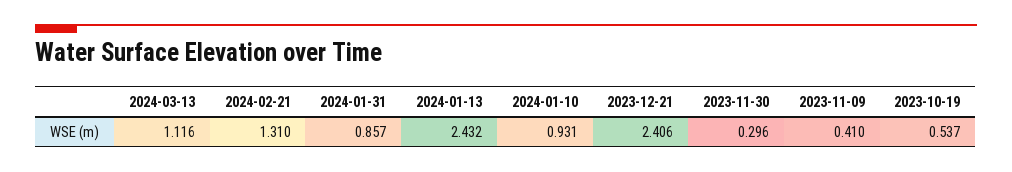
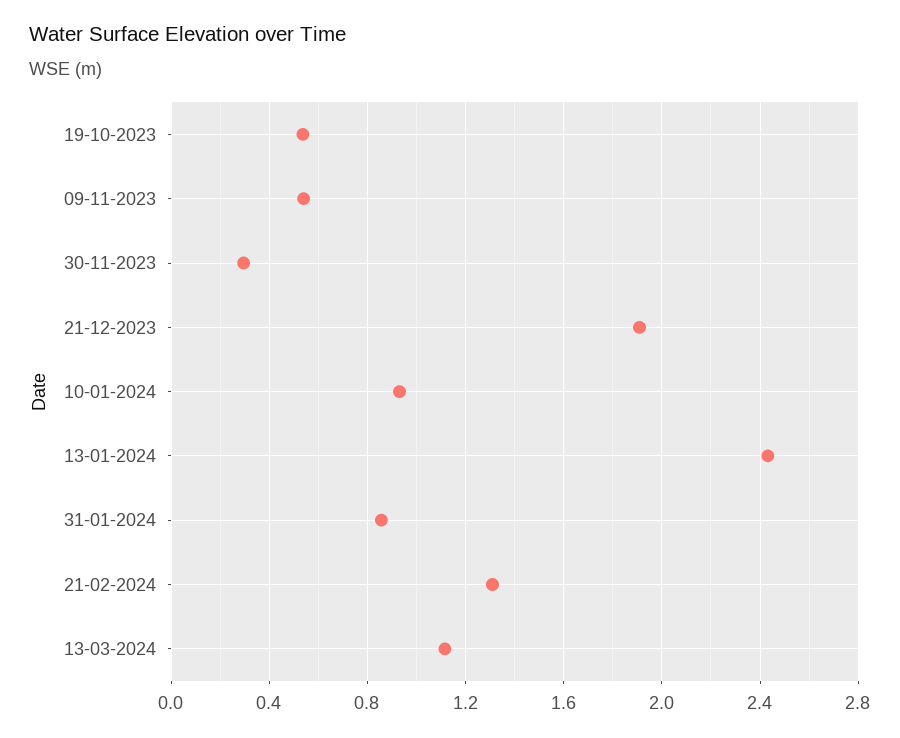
2023-12-21: 2.406 -> 1.9
2023-11-09: 0.41 -> 0.55

